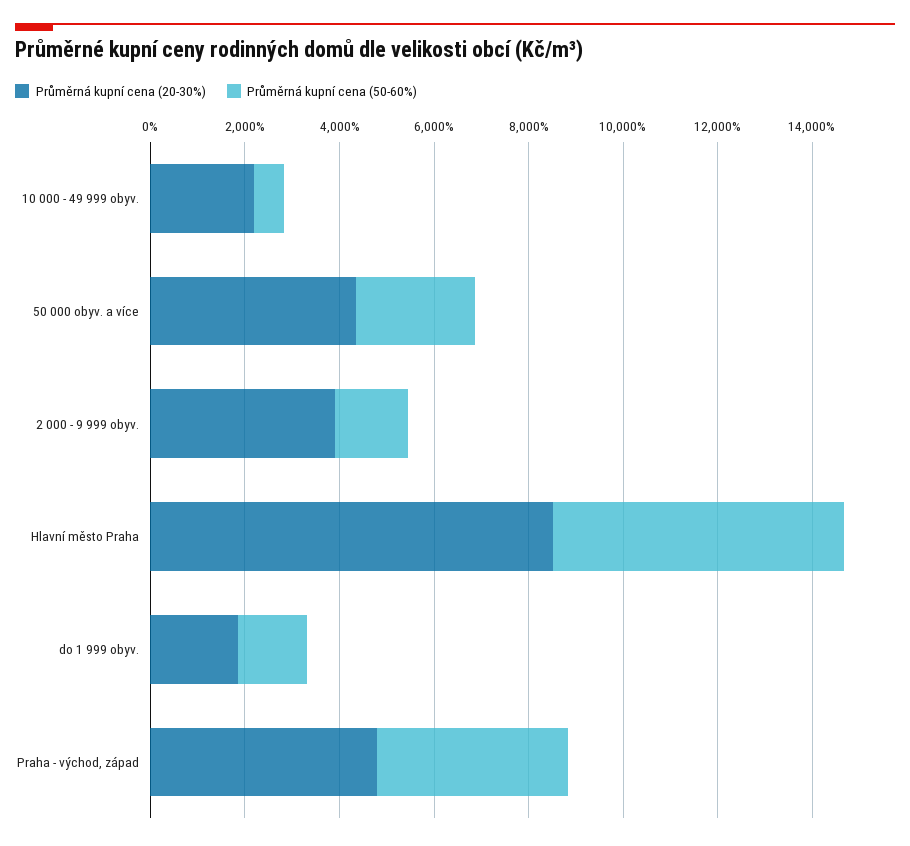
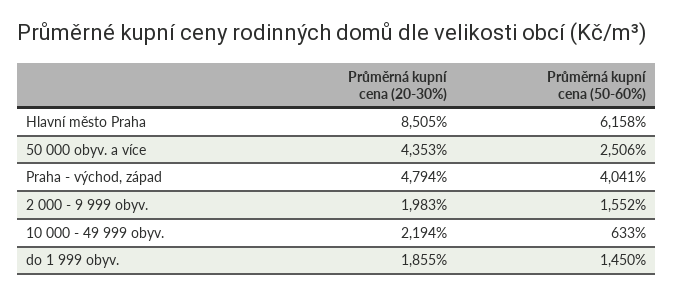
Průměrná kupní cena (20-30%), 2 000 - 9 999 obyv.: 4000 -> 1983

